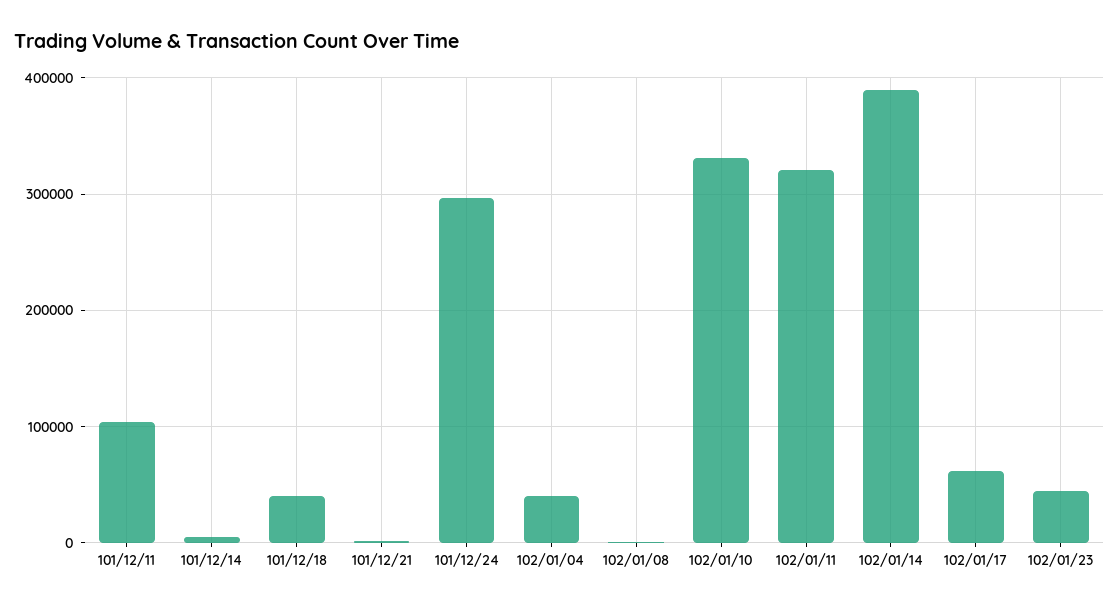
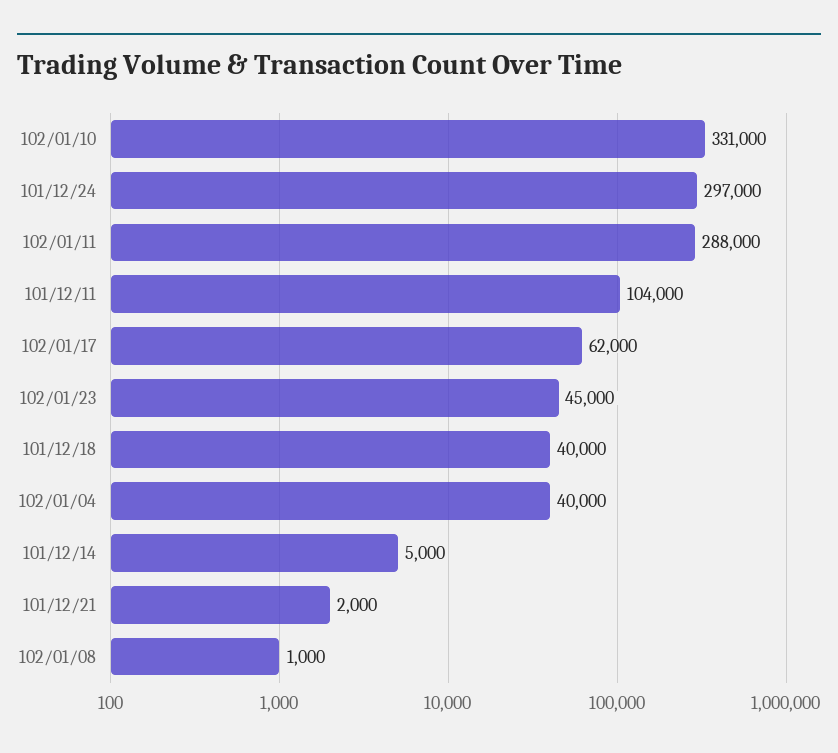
102/01/11: 320000 -> 288000
102/01/14: 390000 -> none

